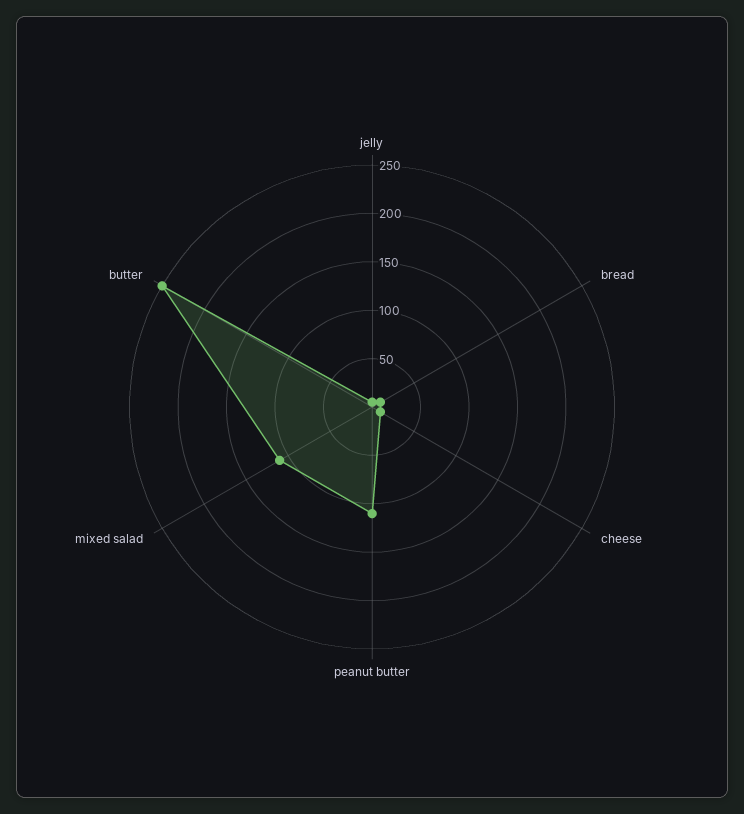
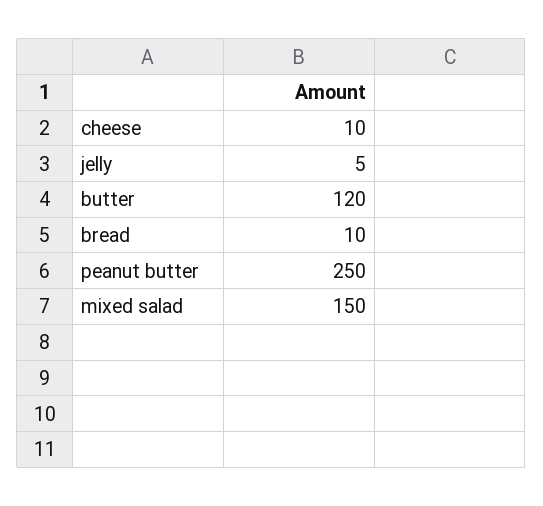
peanut butter: 110 -> 250
mixed salad: 110 -> 150
butter: 250 -> 120

